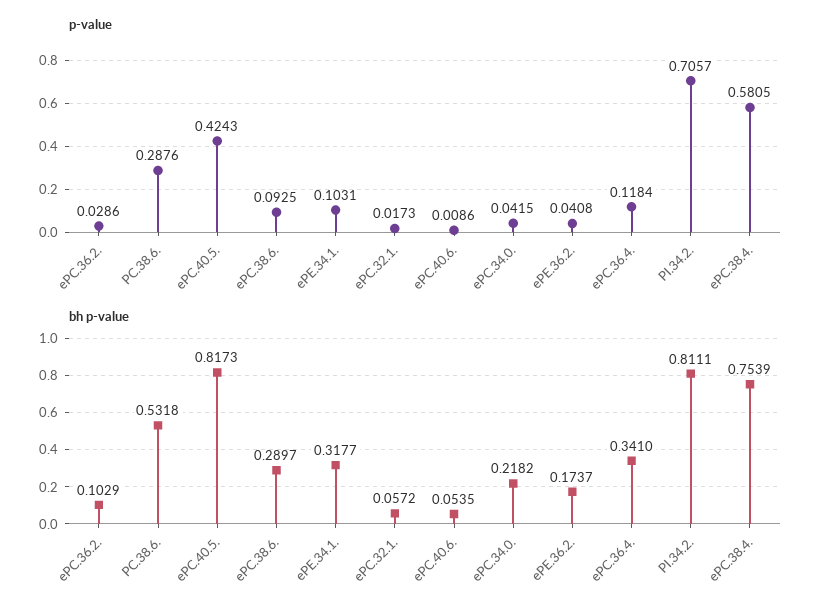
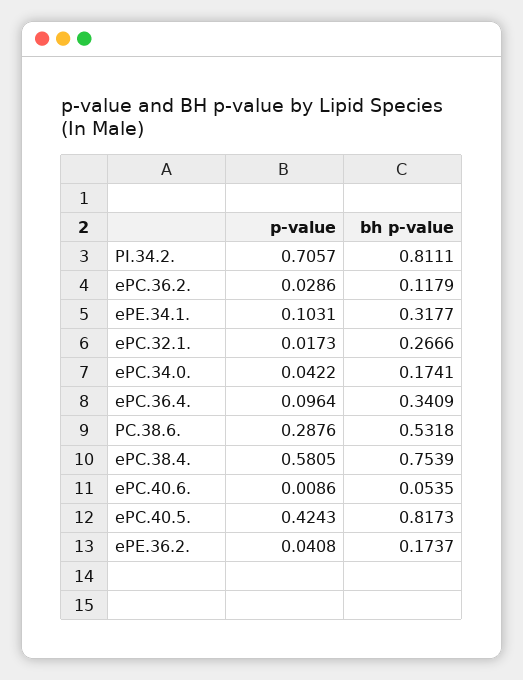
p-value, ePC.38.6.: 0.0925 -> none
p-value, ePC.34.0.: 0.0415 -> 0.0422
p-value, ePC.36.4.: 0.1184 -> 0.0964
bh p-value, ePC.36.2.: 0.1029 -> 0.1179
bh p-value, ePC.38.6.: 0.2897 -> none
bh p-value, ePC.32.1.: 0.0572 -> 0.2666
bh p-value, ePC.34.0.: 0.2182 -> 0.1741
bh p-value, ePC.36.4.: 0.341 -> 0.3409

